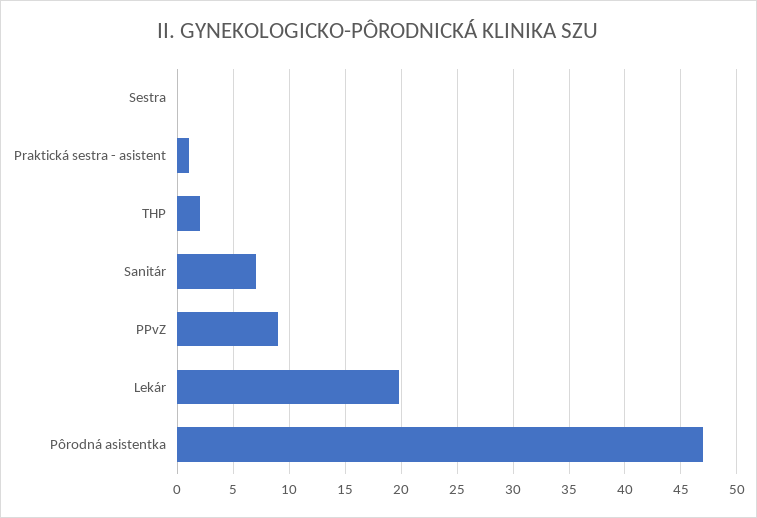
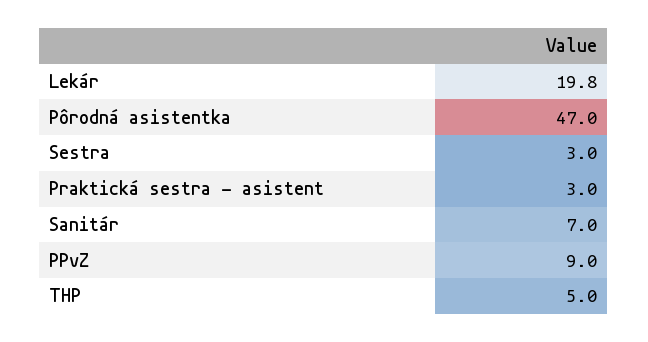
Sestra: 0 -> 3
Praktická sestra - asistent: 1 -> 3
THP: 2 -> 5

